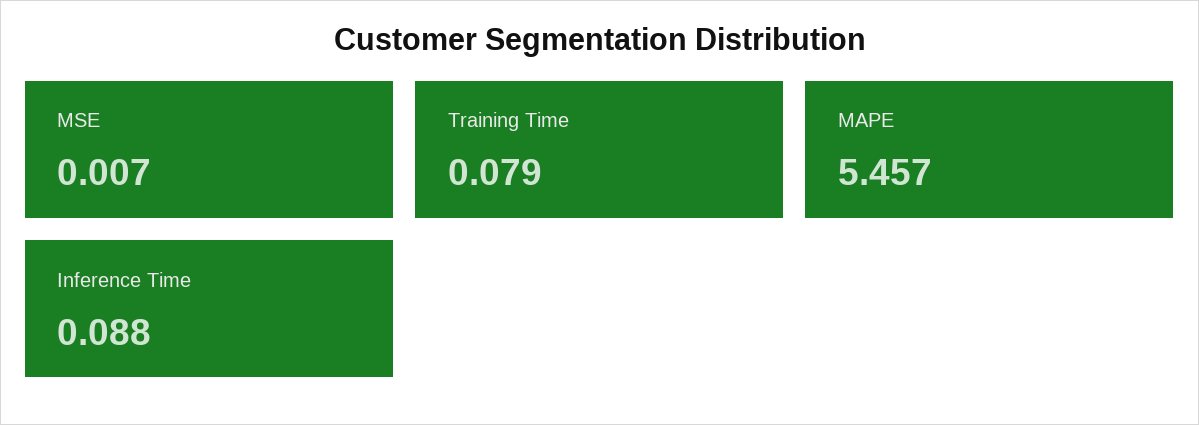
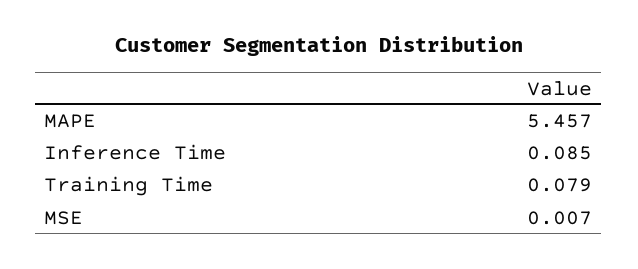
Inference Time: 0.088 -> 0.085

